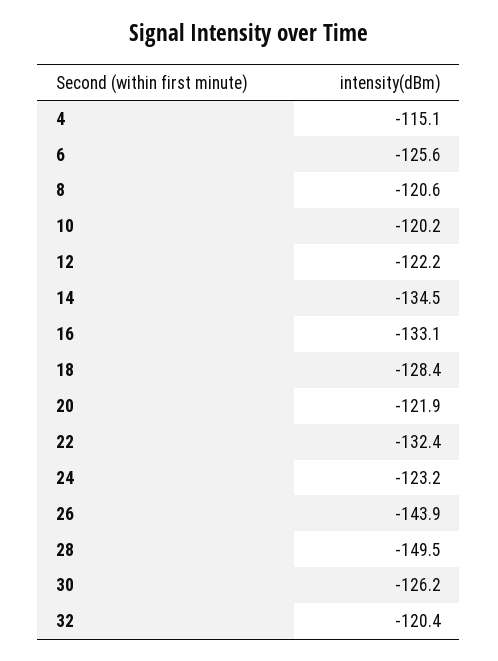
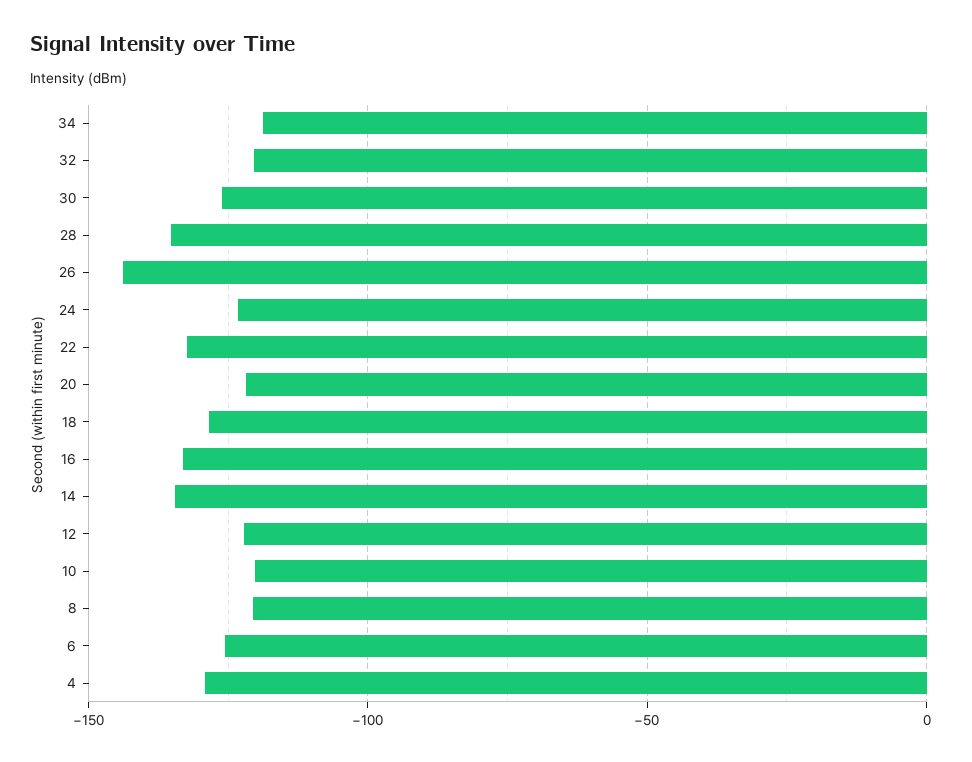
4: -115.1 -> -130
28: -149.5 -> -135
34: none -> -120

